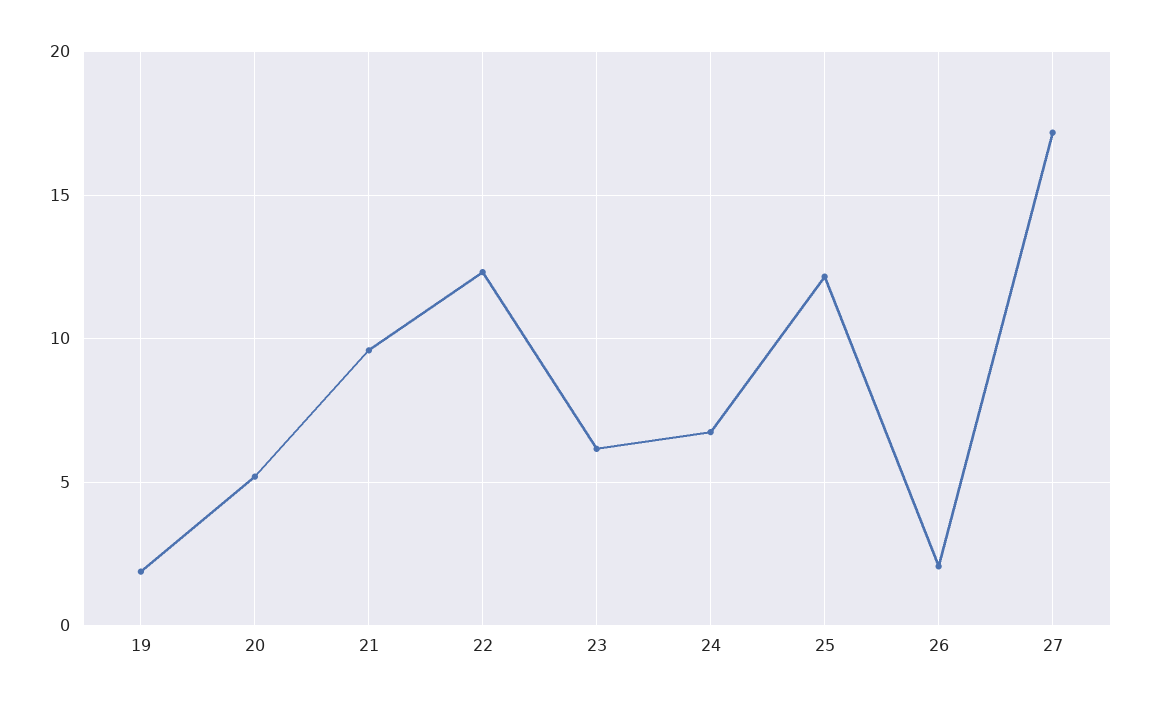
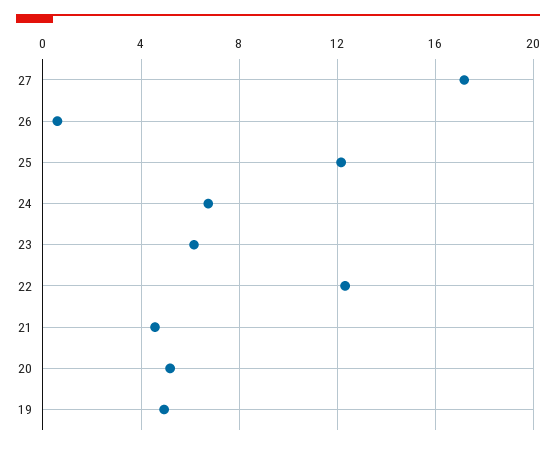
19: 2 -> 5
21: 9.5 -> 4.5
26: 2 -> 0.5

